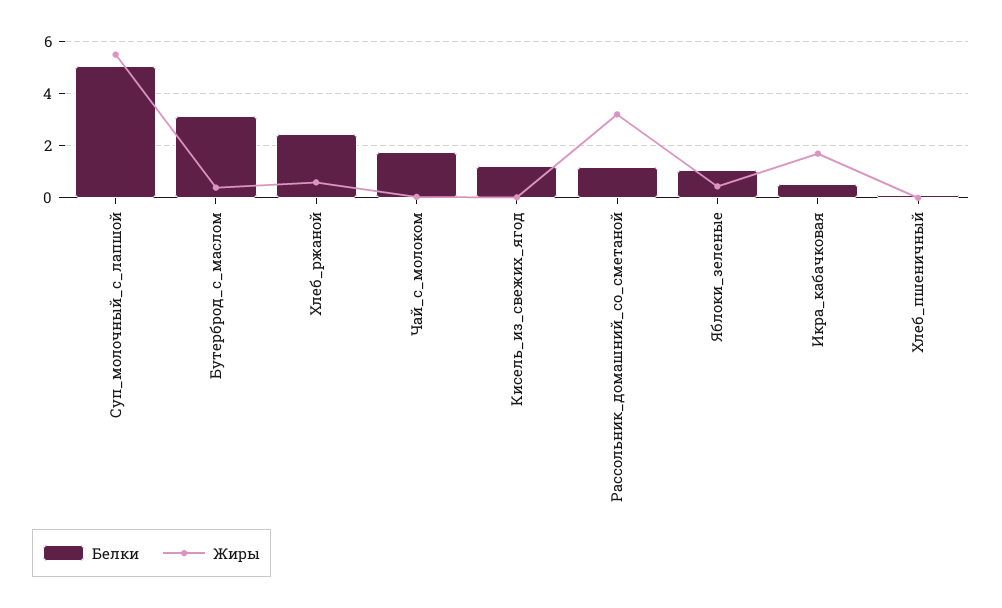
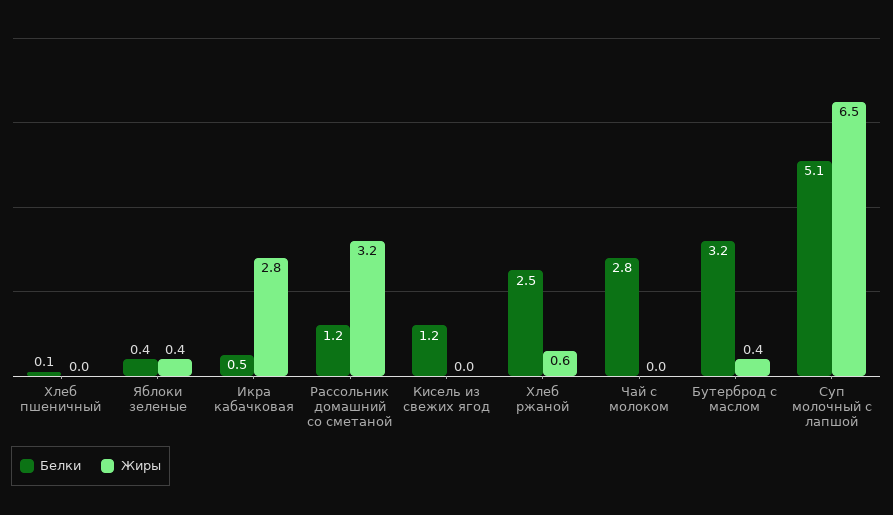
Жиры, Суп_молочный_с_лапшой: 5.5 -> 6.5
Белки, Чай_с_молоком: 1.75 -> 2.8
Белки, Яблоки_зеленые: 1 -> 0.4
Жиры, Икра_кабачковая: 1.75 -> 2.8

